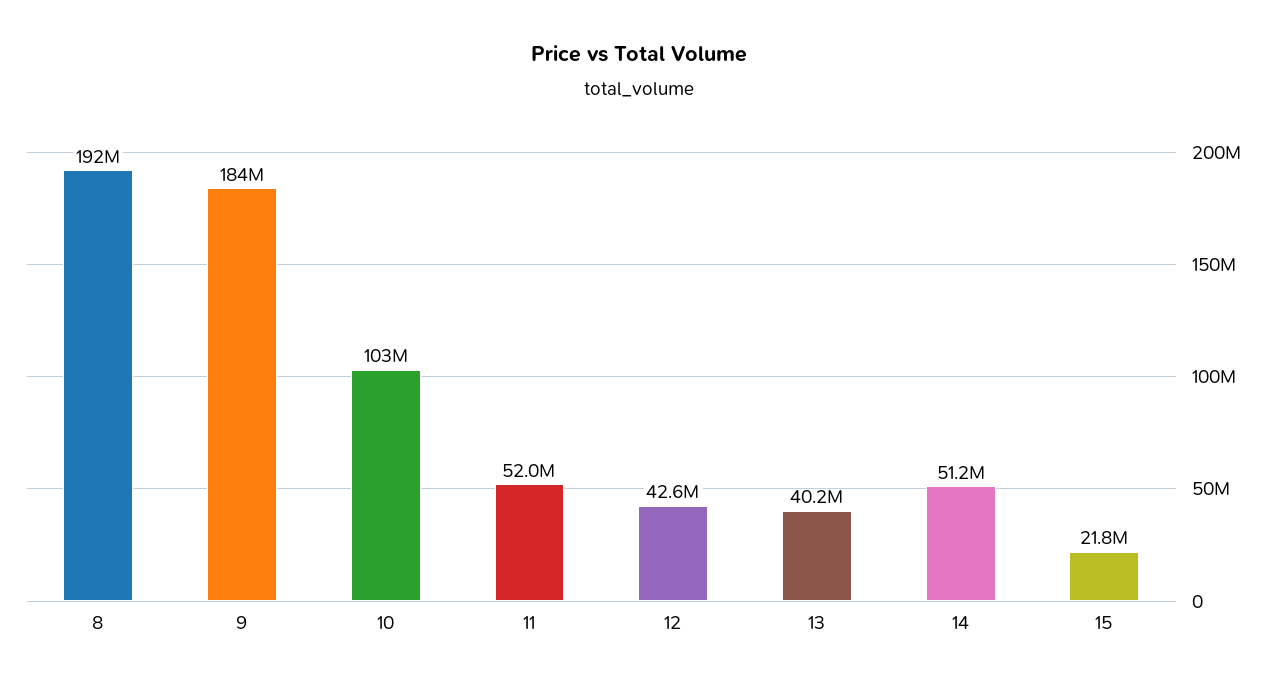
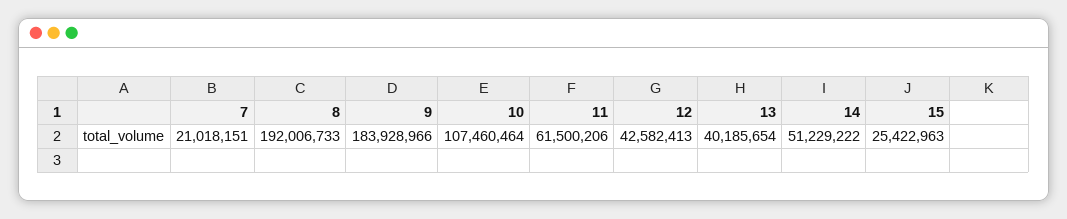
10: 103000000 -> 107460464
11: 52000000 -> 61500206
15: 21800000 -> 25422963
7: none -> 21018151

